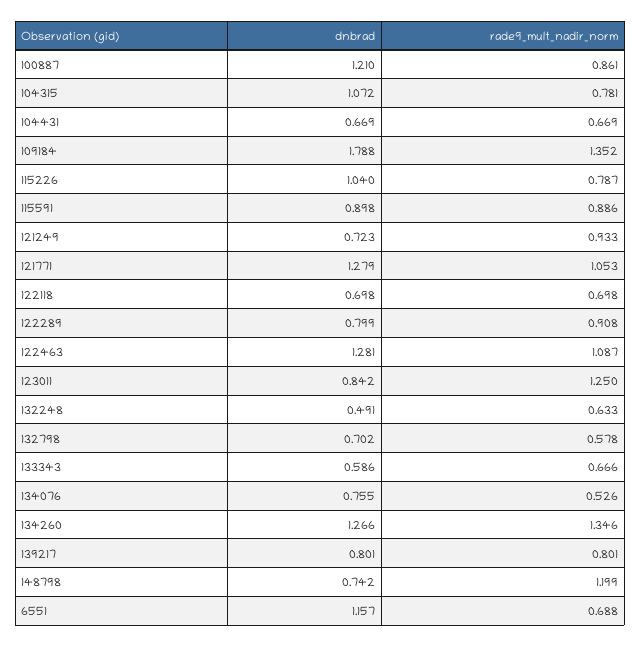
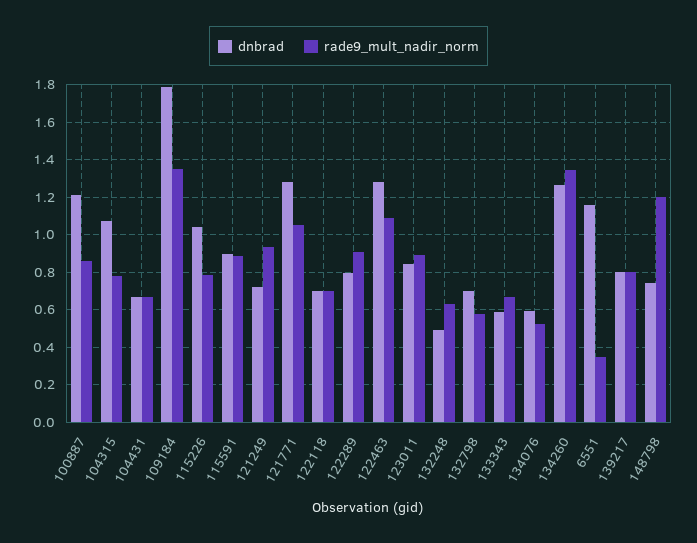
rade9_mult_nadir_norm, 123011: 1.25 -> 0.9
dnbrad, 134076: 0.755 -> 0.6
rade9_mult_nadir_norm, 6551: 0.688 -> 0.35

